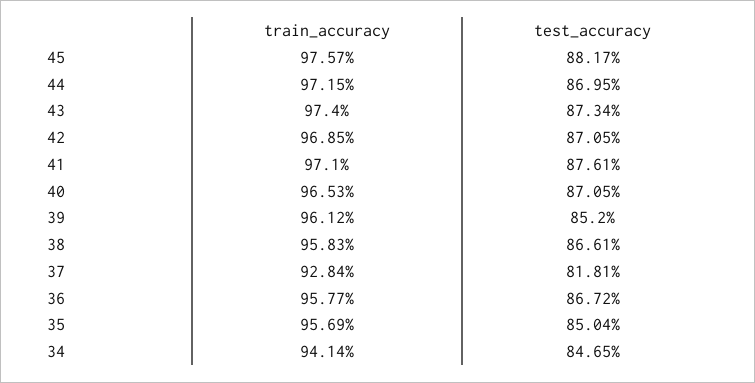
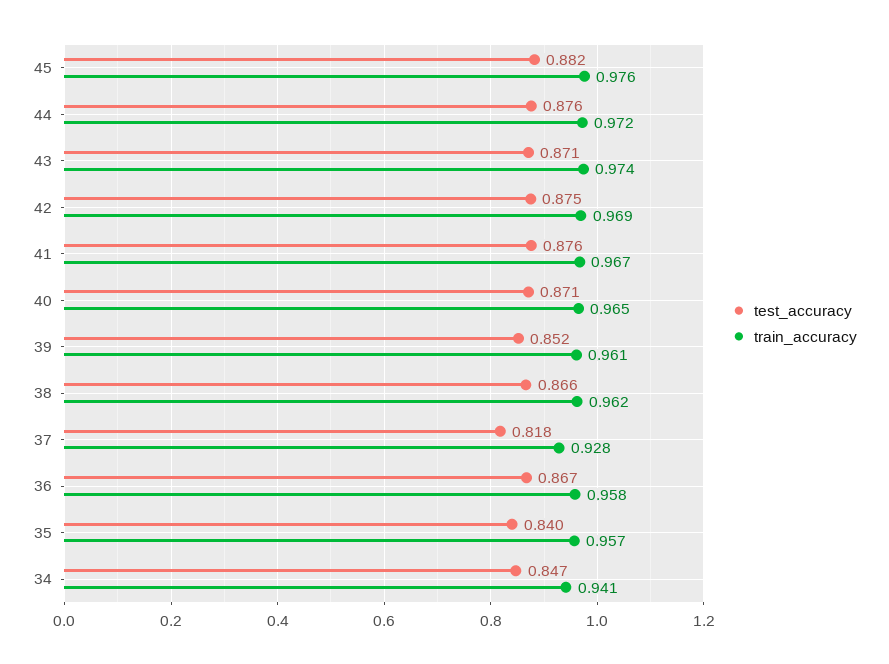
test_accuracy, 44: 0.8695 -> 0.876
test_accuracy, 43: 0.8734 -> 0.871
test_accuracy, 42: 0.8705 -> 0.875
train_accuracy, 41: 0.971 -> 0.967
train_accuracy, 38: 0.9583 -> 0.962
test_accuracy, 35: 0.8504 -> 0.84

